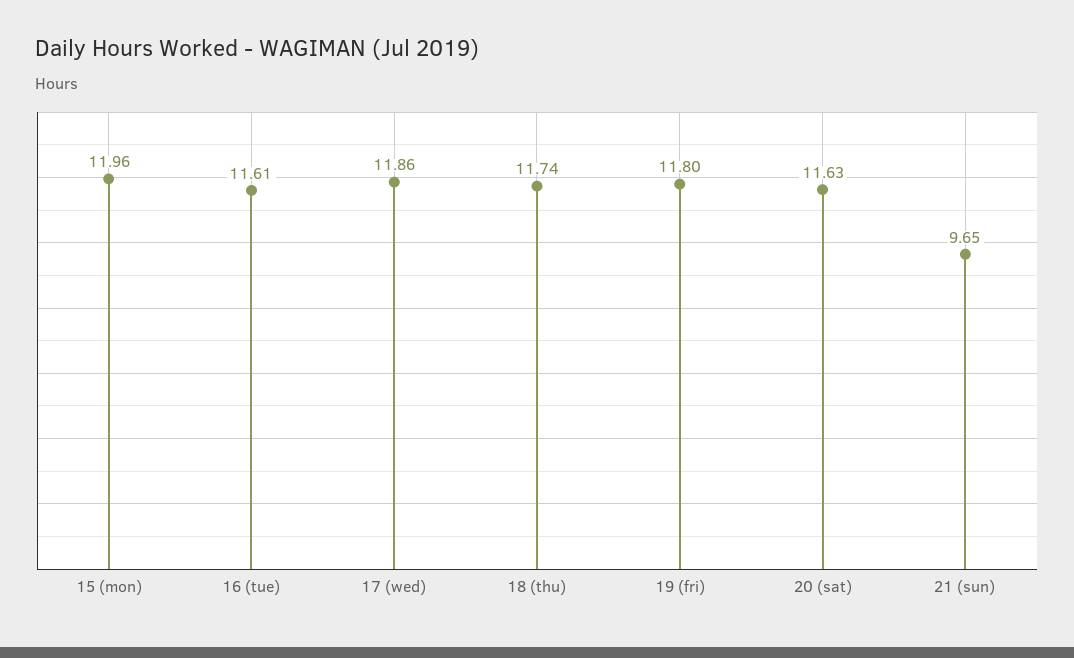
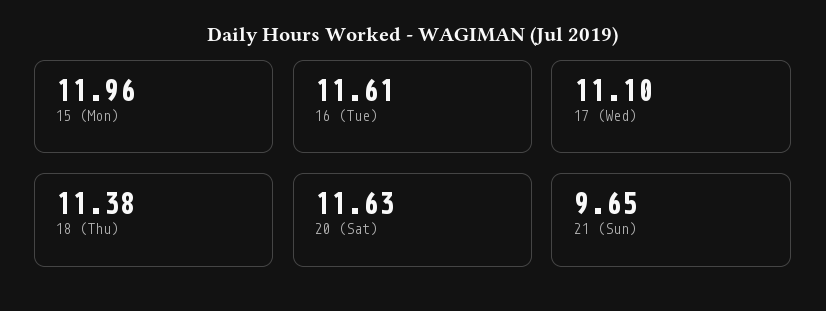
17 (wed): 11.86 -> 11.1
18 (thu): 11.74 -> 11.38
19 (fri): 11.8 -> none

